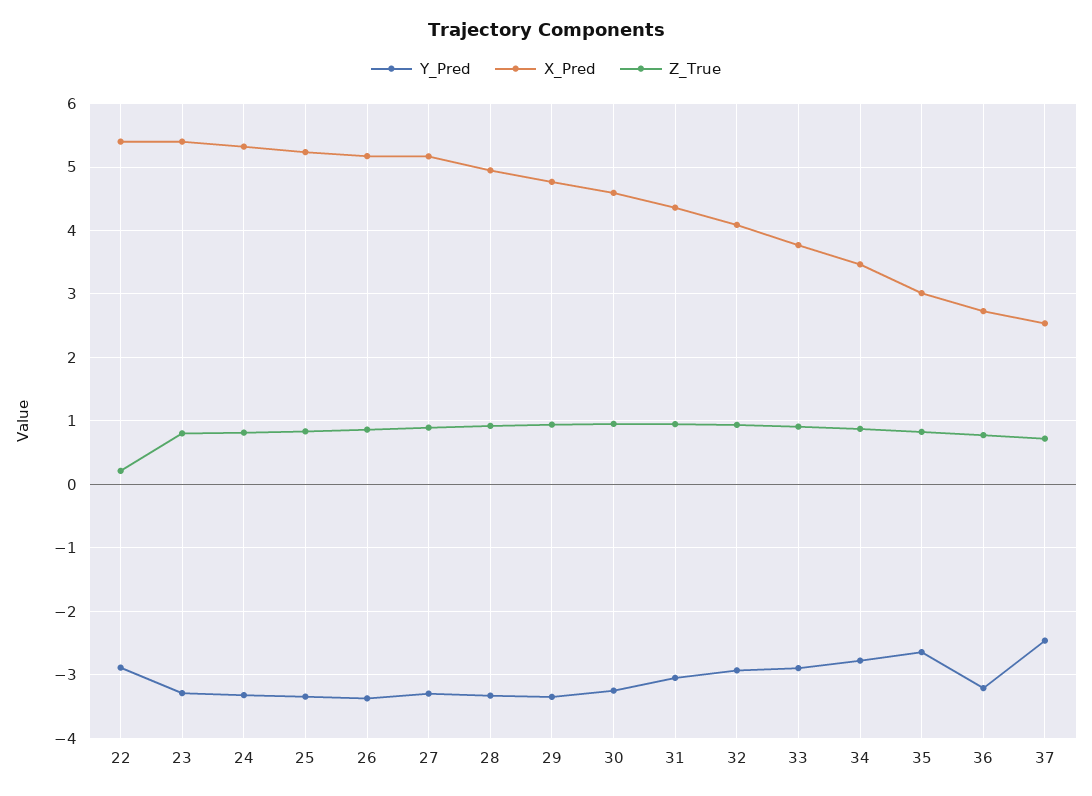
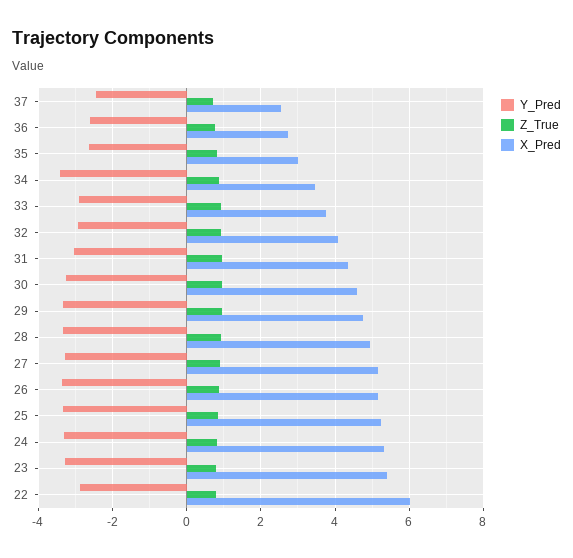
X_Pred, 22: 5.4 -> 6
Z_True, 22: 0.2 -> 0.8
Y_Pred, 34: -2.8 -> -3.4
Y_Pred, 36: -3.2 -> -2.6

